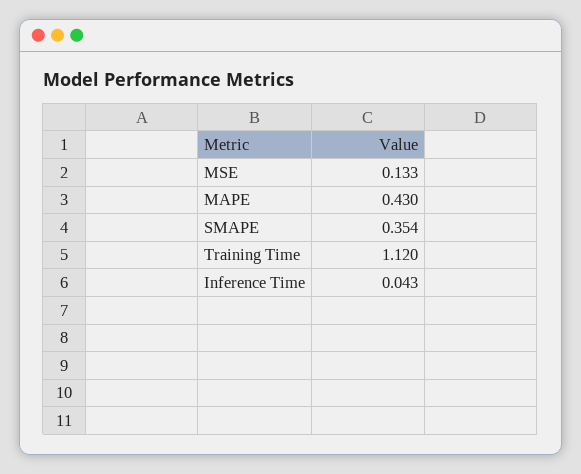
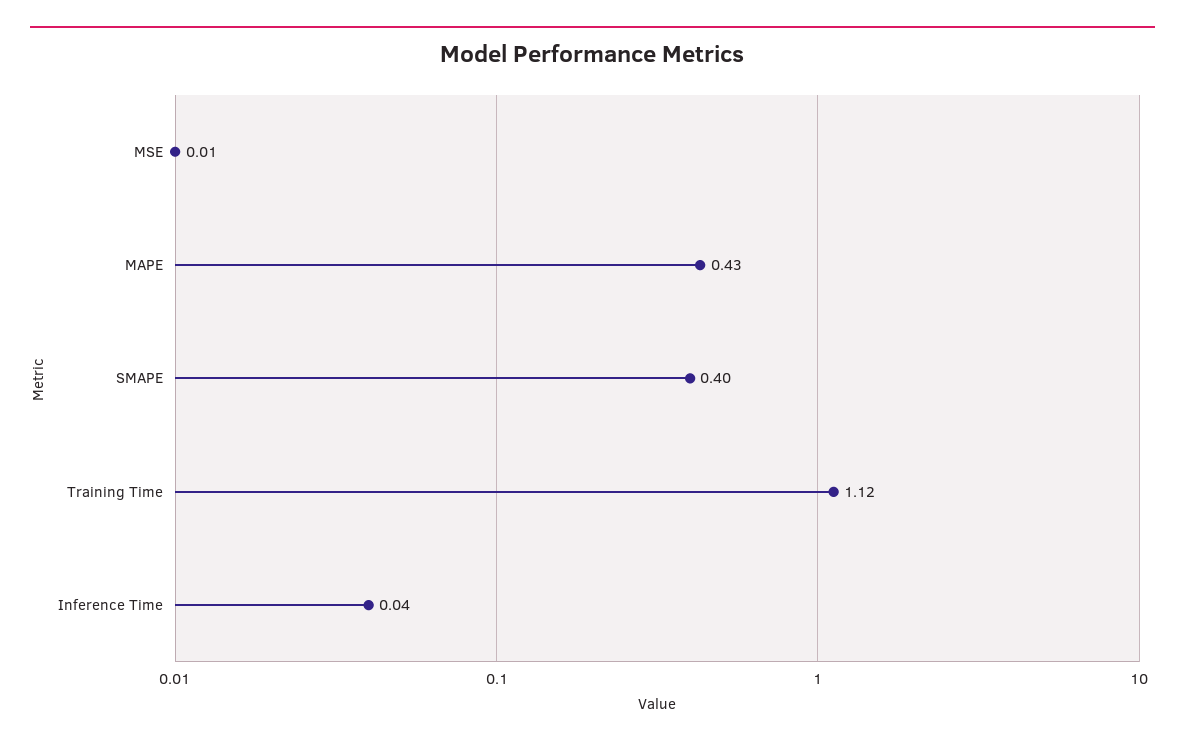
MSE: 0.133 -> 0.01
SMAPE: 0.354 -> 0.4

